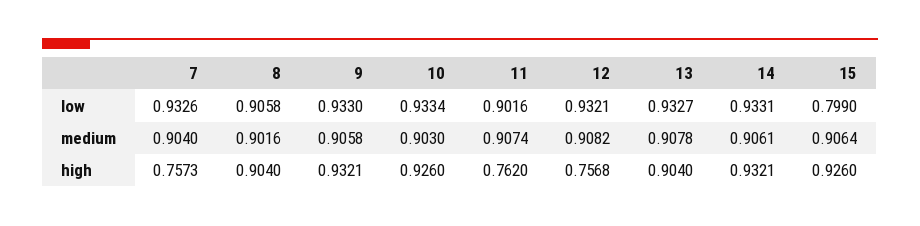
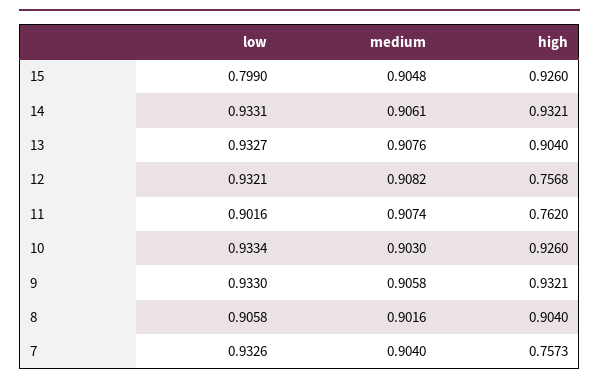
13, medium: 0.9078 -> 0.9076
15, medium: 0.9064 -> 0.9048

